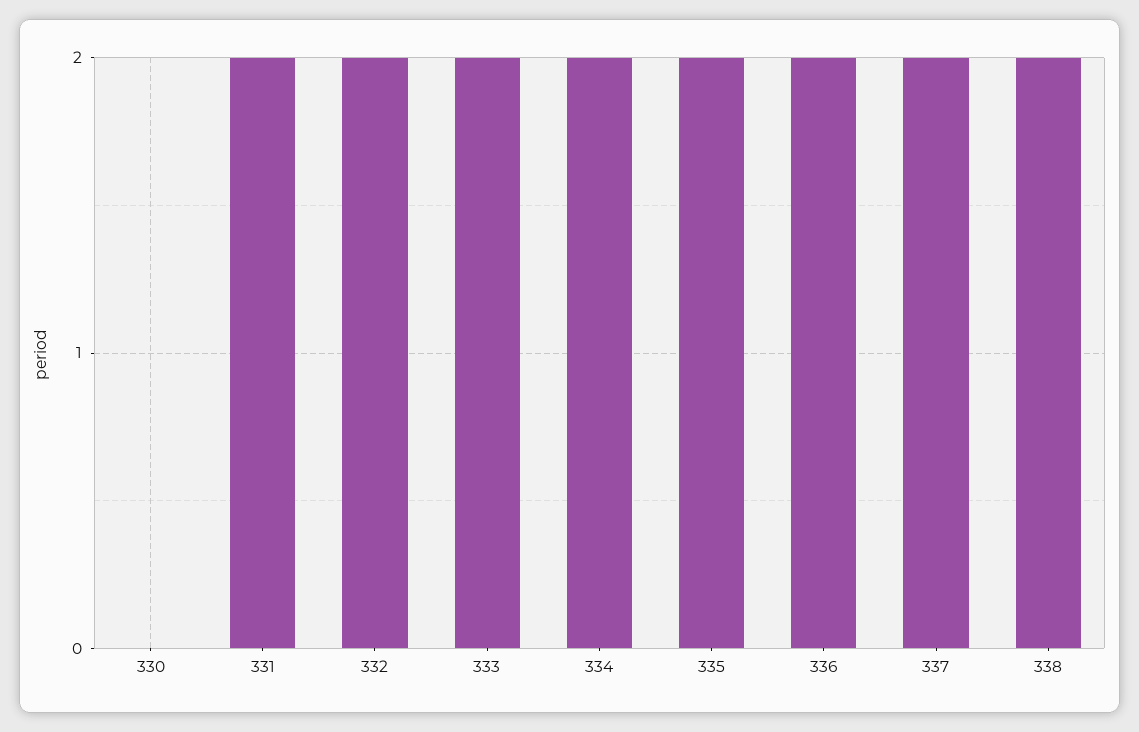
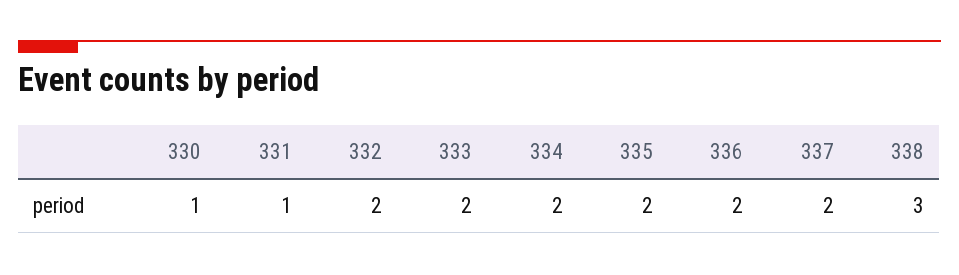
330: 0 -> 1
331: 2 -> 1
338: 2 -> 3

